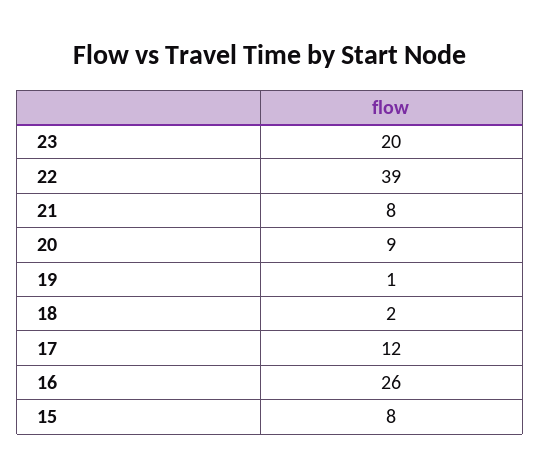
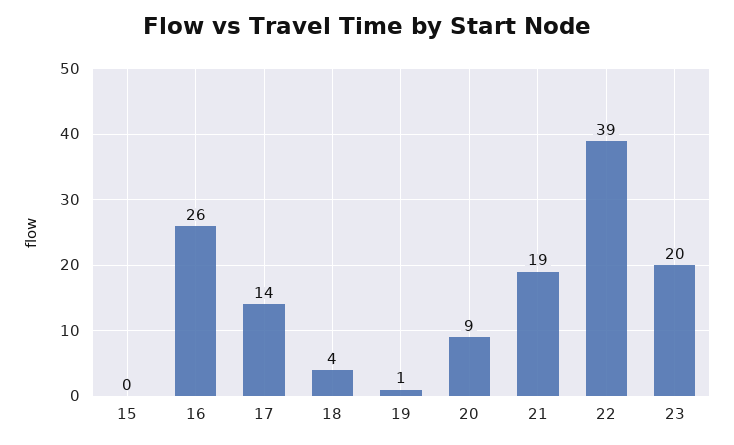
21: 8 -> 19
18: 2 -> 4
17: 12 -> 14
15: 8 -> 0

